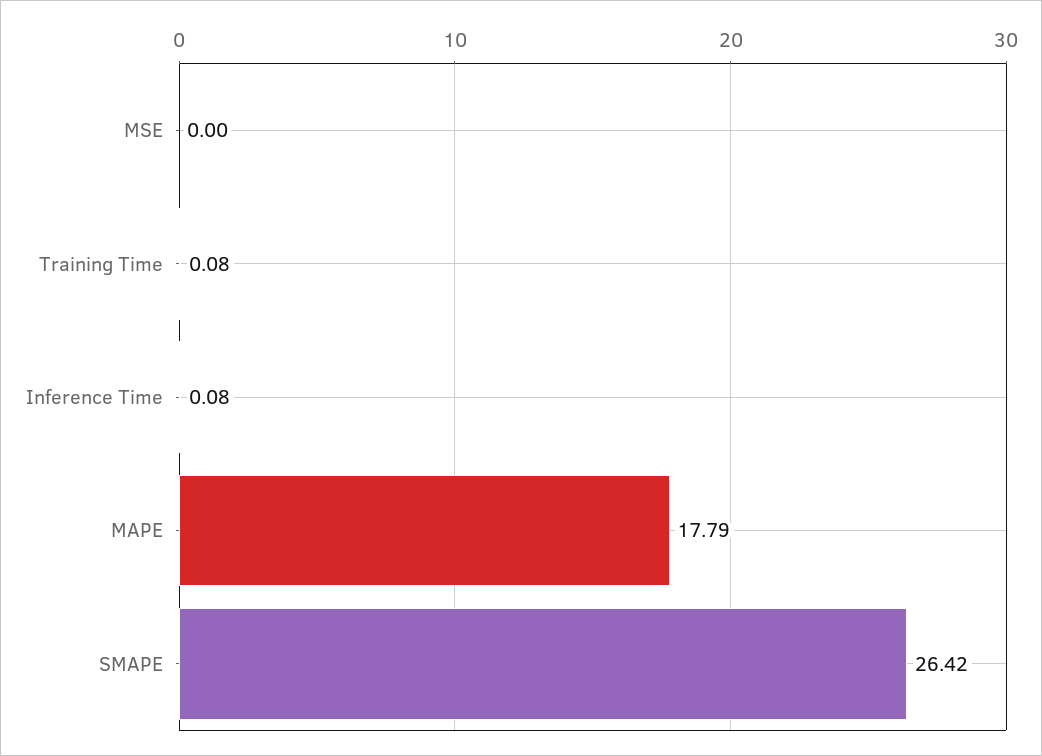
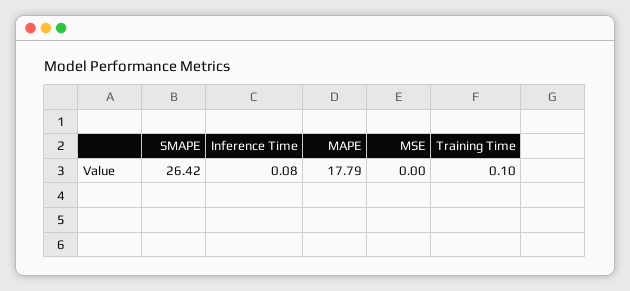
Training Time: 0.08 -> 0.1

